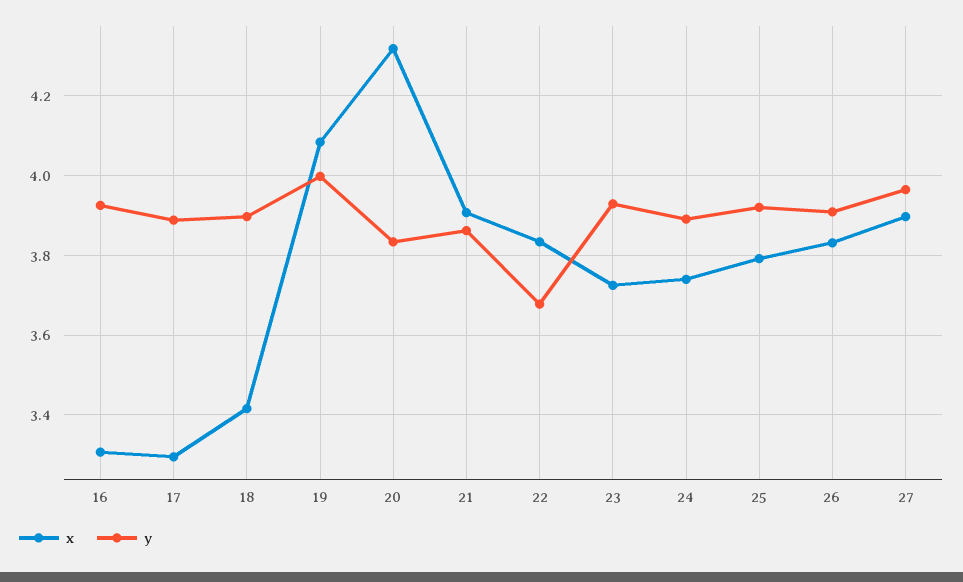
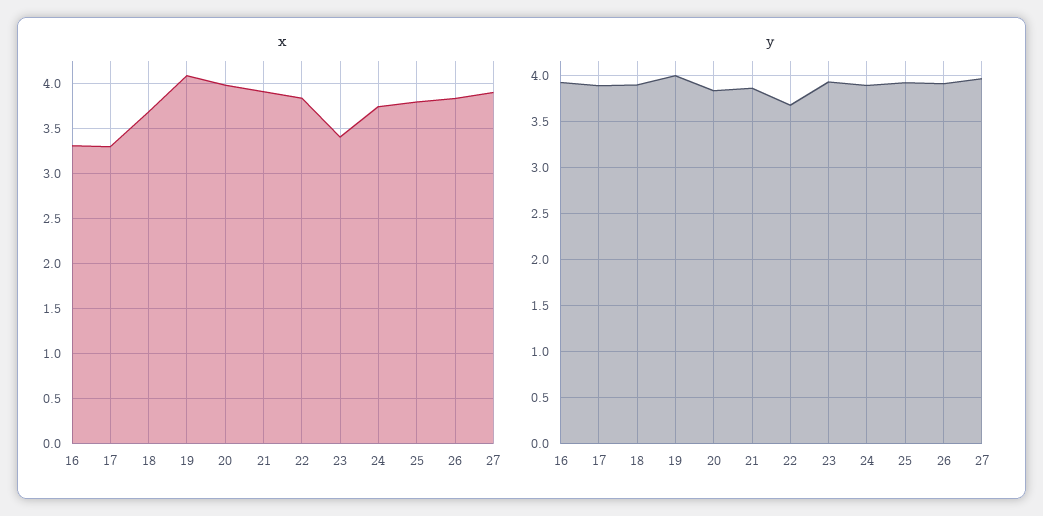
x, 18: 3.42 -> 3.7
x, 20: 4.32 -> 4
x, 23: 3.72 -> 3.4

